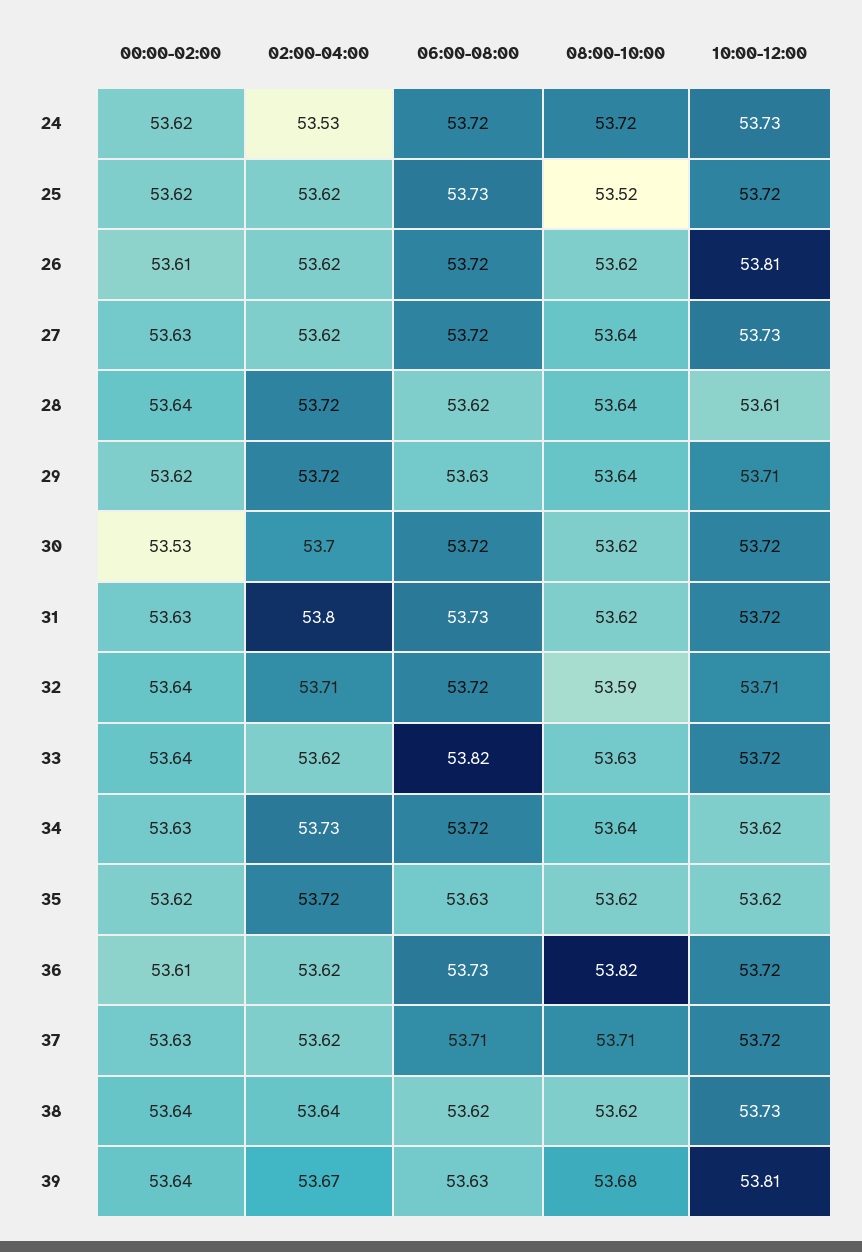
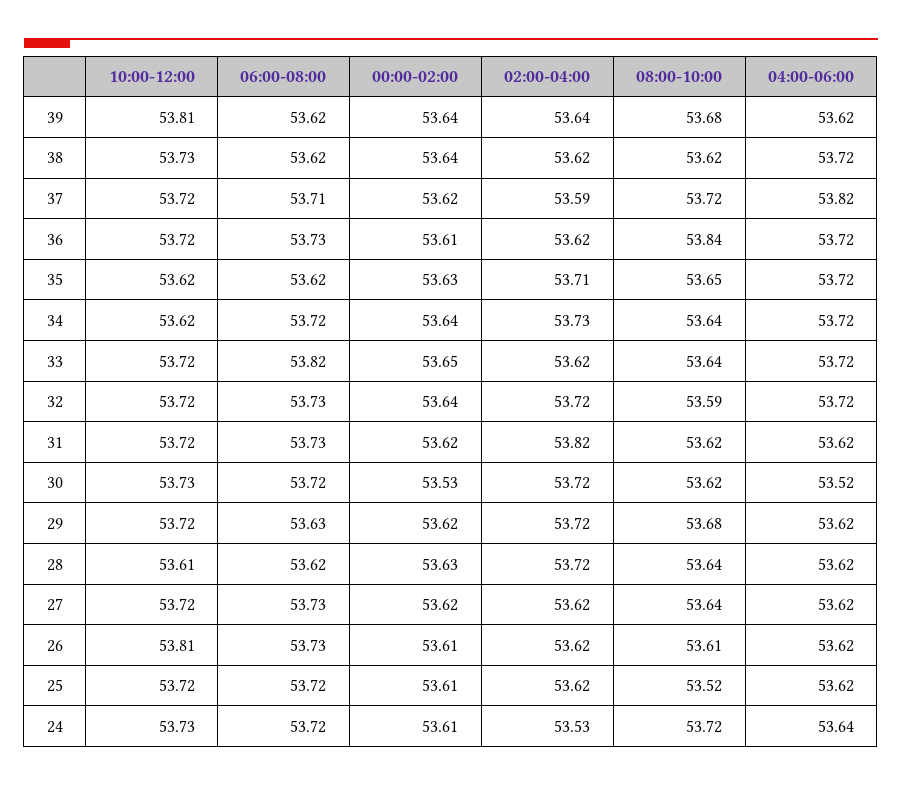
00:00-02:00, 24: 53.62 -> 53.61
00:00-02:00, 25: 53.62 -> 53.61
06:00-08:00, 25: 53.73 -> 53.72
06:00-08:00, 26: 53.72 -> 53.73
08:00-10:00, 26: 53.62 -> 53.61
00:00-02:00, 27: 53.63 -> 53.62
06:00-08:00, 27: 53.72 -> 53.73
10:00-12:00, 27: 53.73 -> 53.72
00:00-02:00, 28: 53.64 -> 53.63
08:00-10:00, 29: 53.64 -> 53.68
10:00-12:00, 29: 53.71 -> 53.72
02:00-04:00, 30: 53.7 -> 53.72
10:00-12:00, 30: 53.72 -> 53.73
00:00-02:00, 31: 53.63 -> 53.62
02:00-04:00, 31: 53.8 -> 53.82
02:00-04:00, 32: 53.71 -> 53.72
06:00-08:00, 32: 53.72 -> 53.73
10:00-12:00, 32: 53.71 -> 53.72
00:00-02:00, 33: 53.64 -> 53.65
08:00-10:00, 33: 53.63 -> 53.64
00:00-02:00, 34: 53.63 -> 53.64
00:00-02:00, 35: 53.62 -> 53.63
02:00-04:00, 35: 53.72 -> 53.71
06:00-08:00, 35: 53.63 -> 53.62
08:00-10:00, 35: 53.62 -> 53.65
08:00-10:00, 36: 53.82 -> 53.84
00:00-02:00, 37: 53.63 -> 53.62
02:00-04:00, 37: 53.62 -> 53.59
08:00-10:00, 37: 53.71 -> 53.72
02:00-04:00, 38: 53.64 -> 53.62
02:00-04:00, 39: 53.67 -> 53.64
06:00-08:00, 39: 53.63 -> 53.62
04:00-06:00, 39: none -> 53.62
04:00-06:00, 38: none -> 53.72
04:00-06:00, 37: none -> 53.82
04:00-06:00, 36: none -> 53.72
04:00-06:00, 35: none -> 53.72
04:00-06:00, 34: none -> 53.72
04:00-06:00, 33: none -> 53.72
04:00-06:00, 32: none -> 53.72
04:00-06:00, 31: none -> 53.62
04:00-06:00, 30: none -> 53.52
04:00-06:00, 29: none -> 53.62
04:00-06:00, 28: none -> 53.62
04:00-06:00, 27: none -> 53.62
04:00-06:00, 26: none -> 53.62
04:00-06:00, 25: none -> 53.62
04:00-06:00, 24: none -> 53.64

